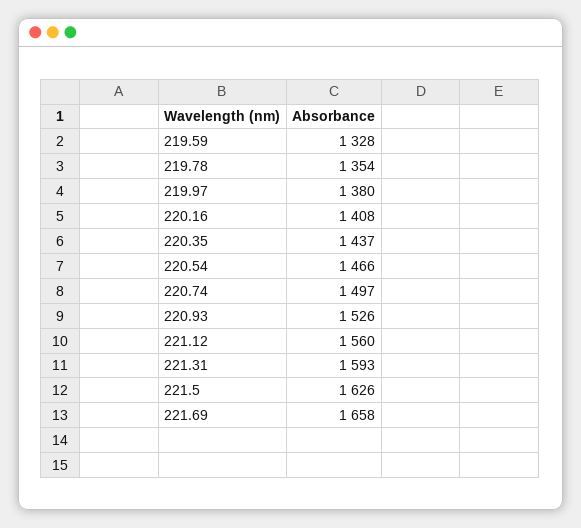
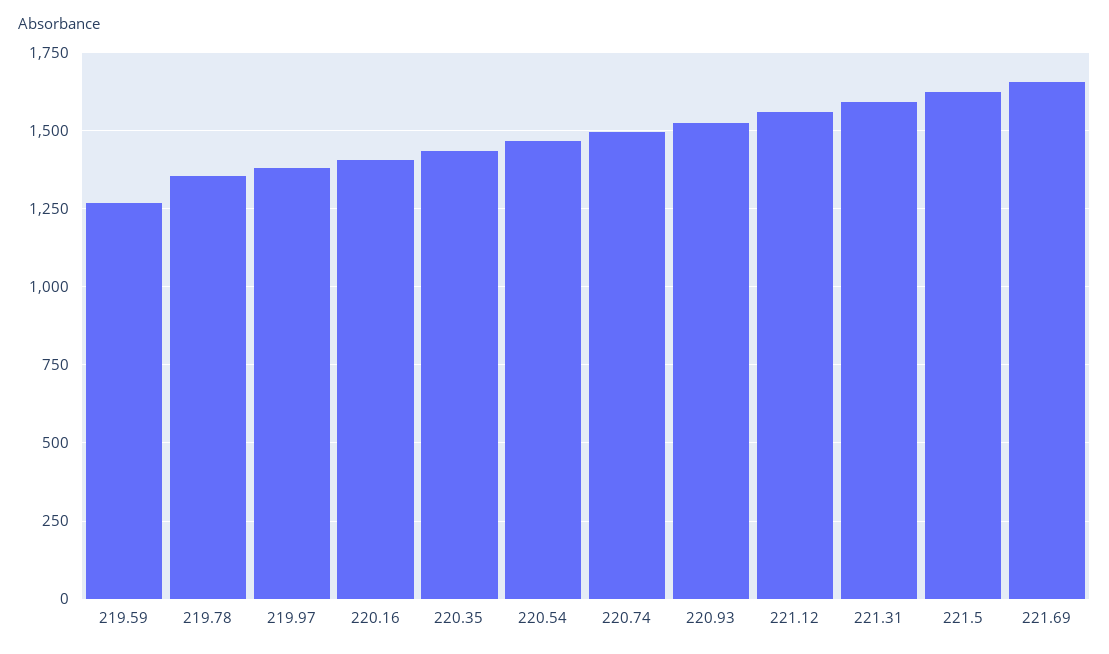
219.59: 1328 -> 1275

